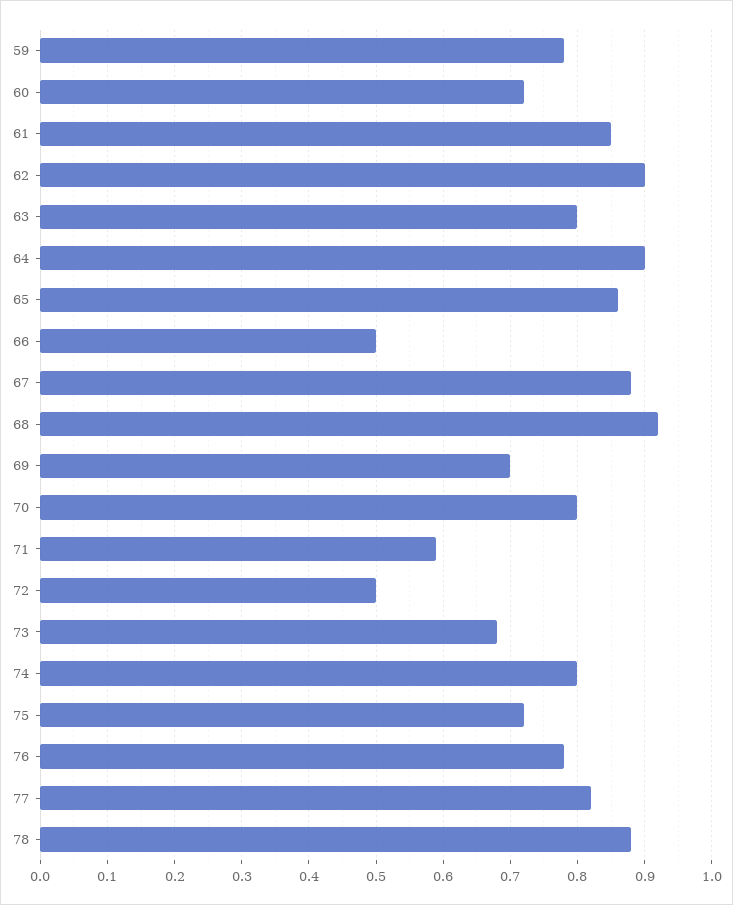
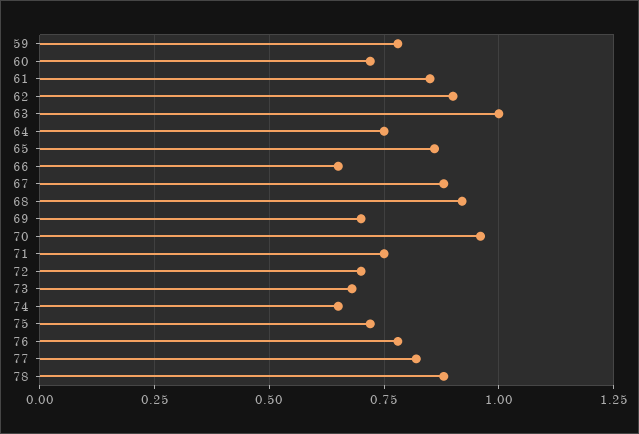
63: 0.8 -> 1
64: 0.9 -> 0.75
66: 0.5 -> 0.65
70: 0.8 -> 0.95
71: 0.59 -> 0.75
72: 0.5 -> 0.7
74: 0.8 -> 0.65

